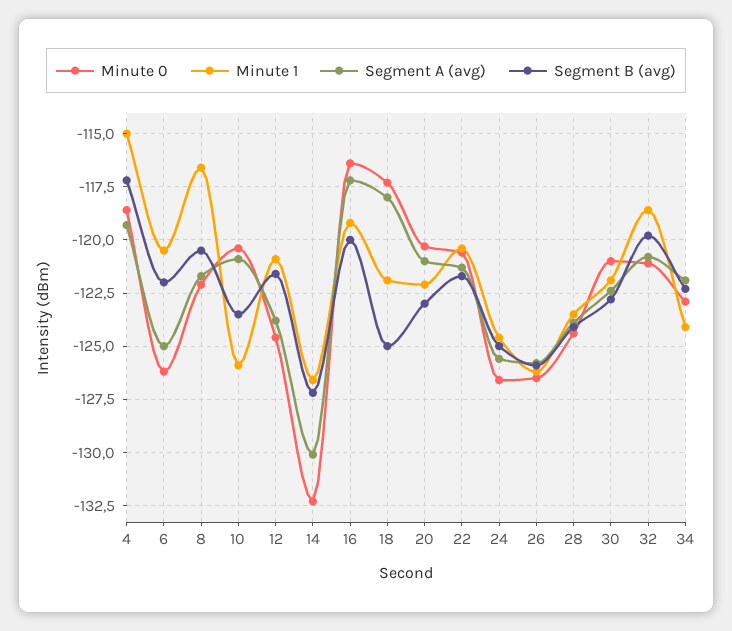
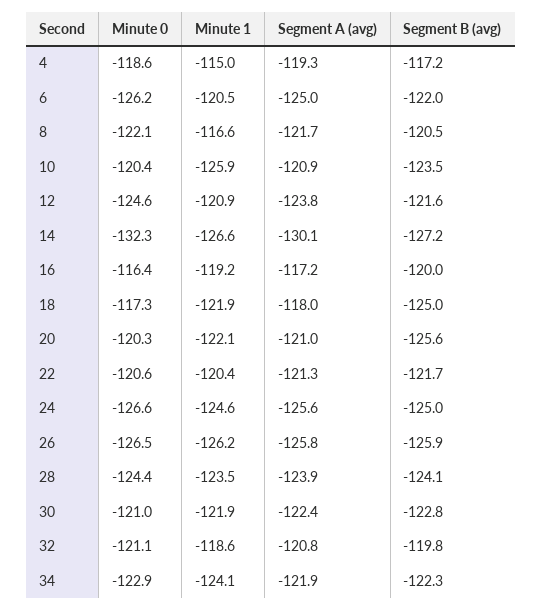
Segment B (avg), 20: -123 -> -125.6

